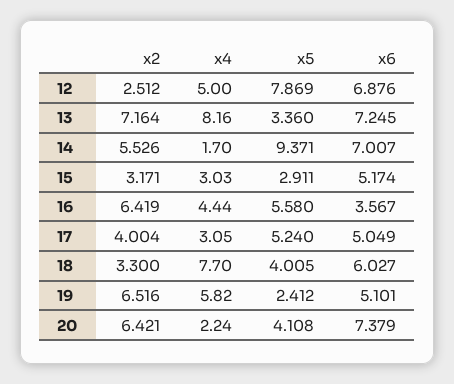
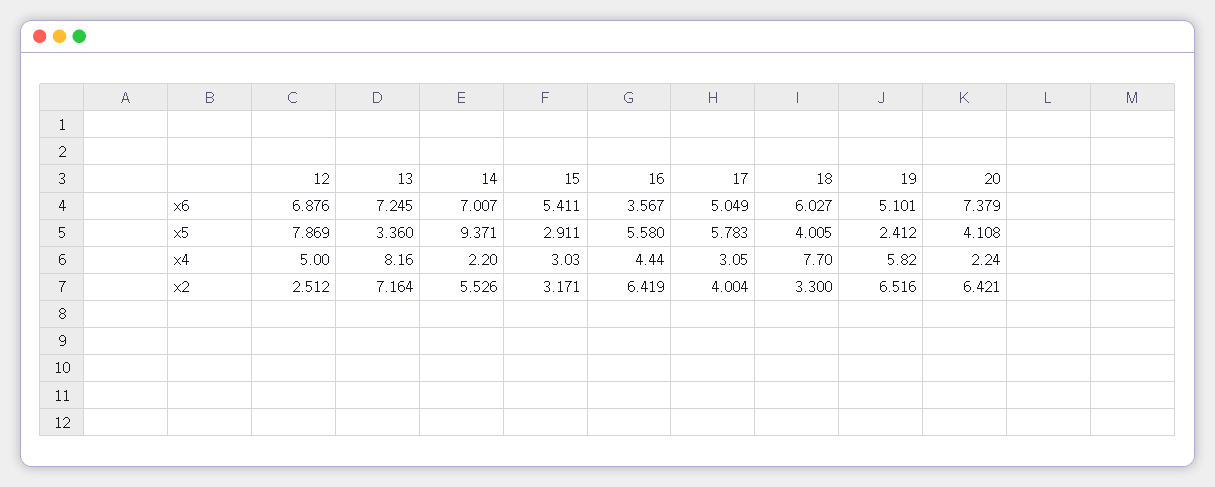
x4, 14: 1.7 -> 2.2
x6, 15: 5.174 -> 5.411
x5, 17: 5.24 -> 5.783

